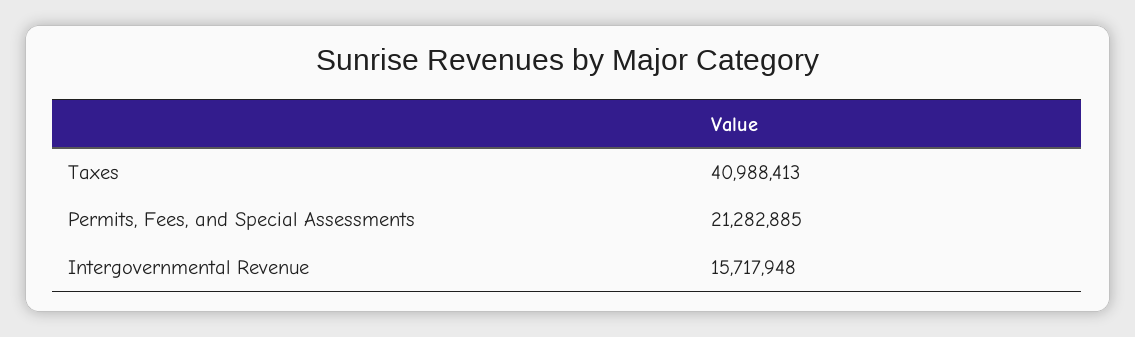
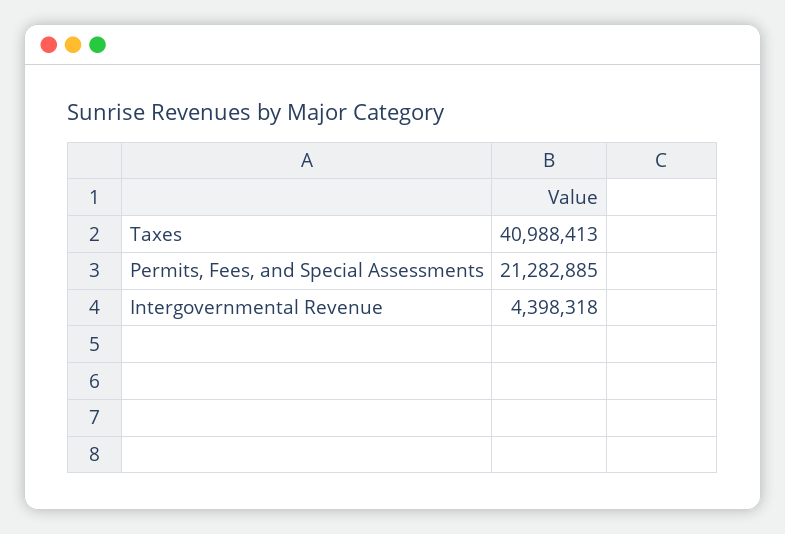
Intergovernmental Revenue: 15717948 -> 4398318

